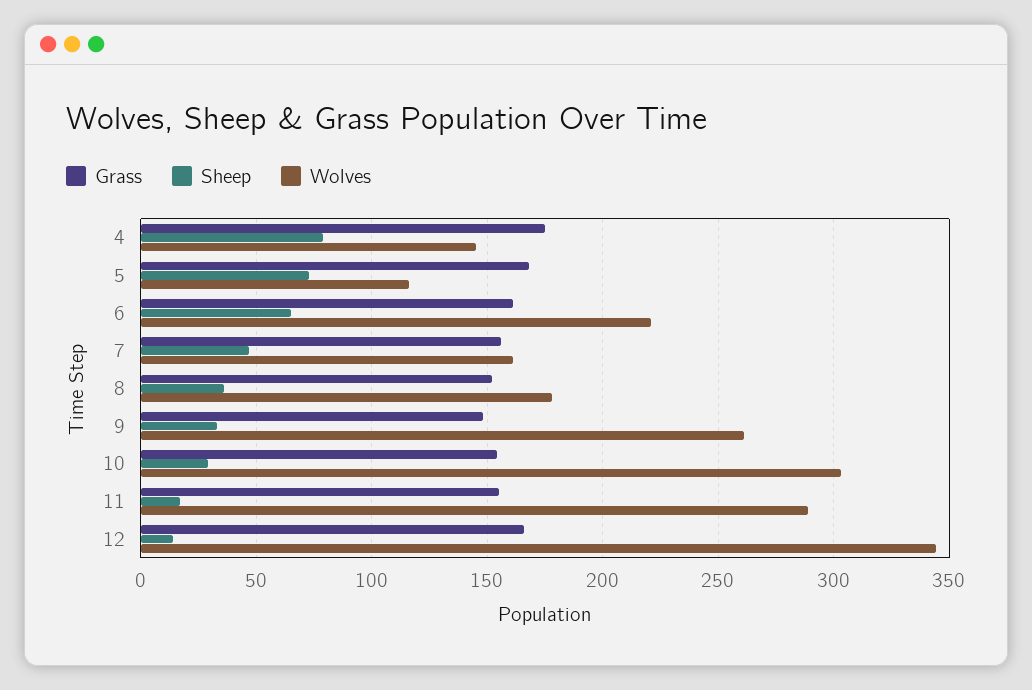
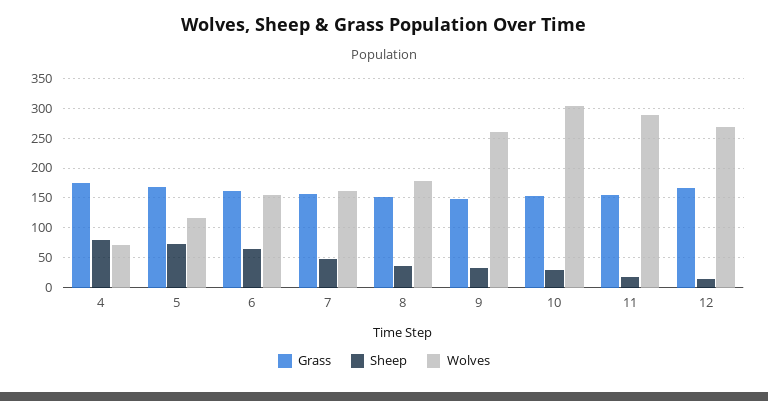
Wolves, 4: 145 -> 75
Wolves, 6: 220 -> 150
Wolves, 12: 345 -> 275

